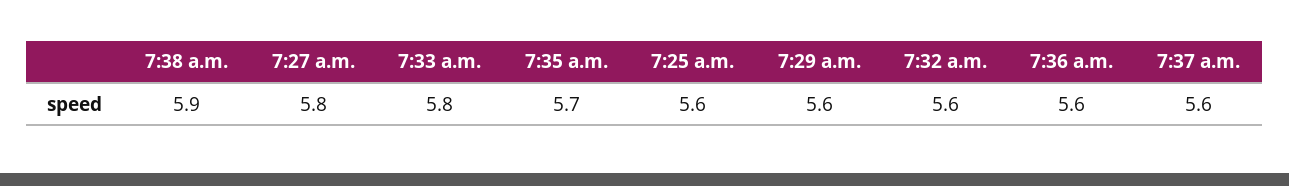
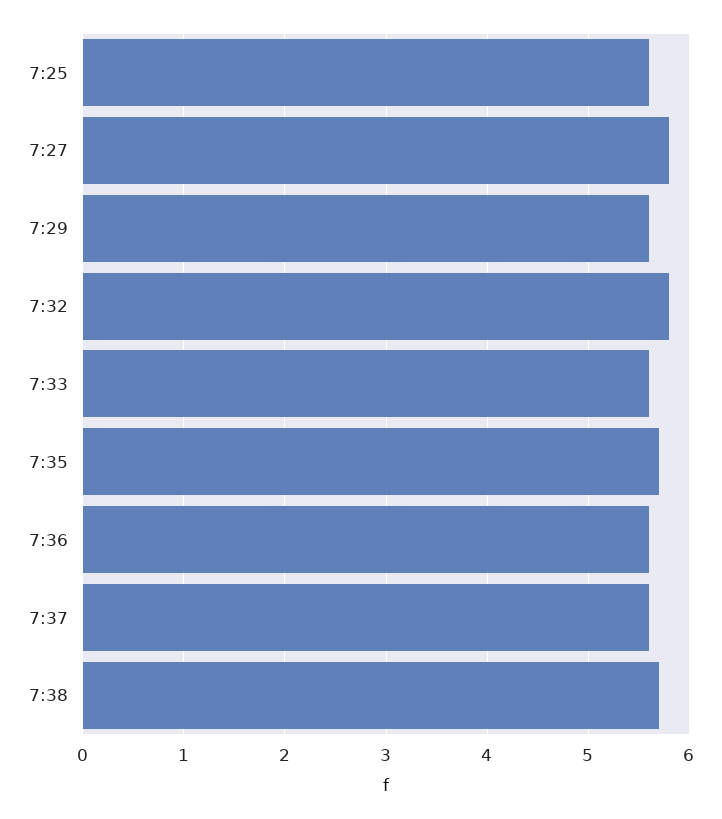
7:38 a.m.: 5.9 -> 5.7
7:33 a.m.: 5.8 -> 5.6
7:32 a.m.: 5.6 -> 5.8

